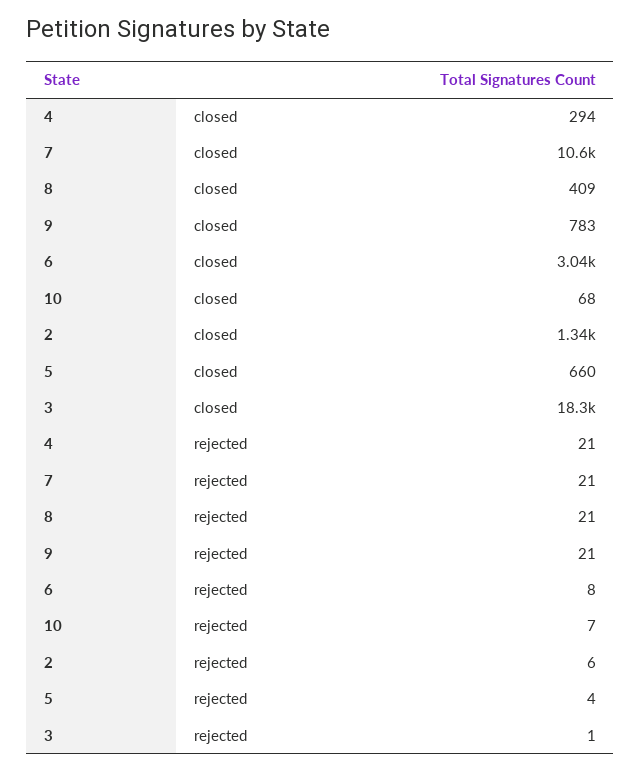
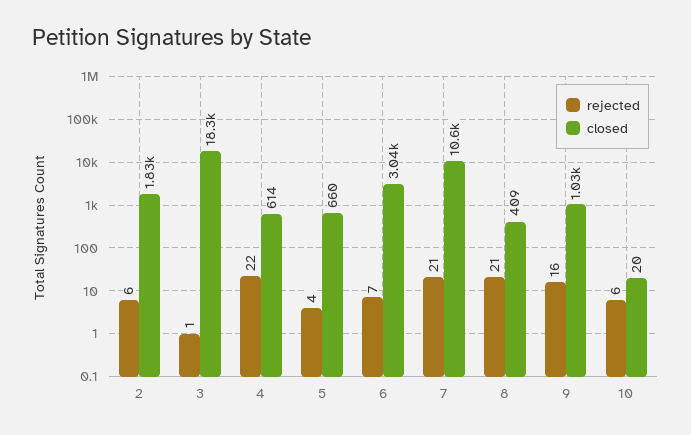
closed, 4: 294 -> 614
closed, 9: 783 -> 1030
closed, 10: 68 -> 20
closed, 2: 1340 -> 1830
rejected, 4: 21 -> 22
rejected, 9: 21 -> 16
rejected, 6: 8 -> 7
rejected, 10: 7 -> 6

